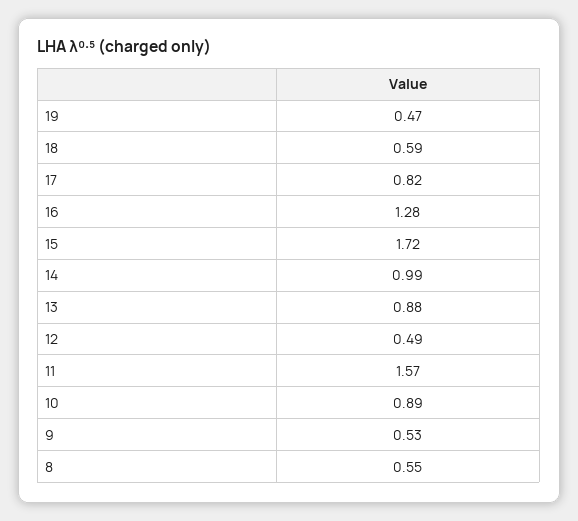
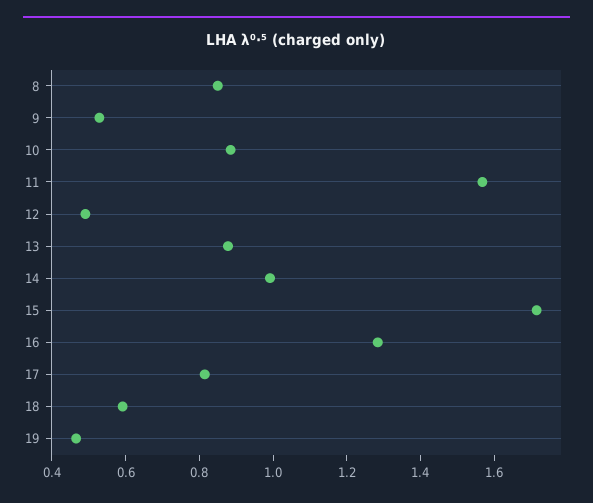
8: 0.55 -> 0.85

